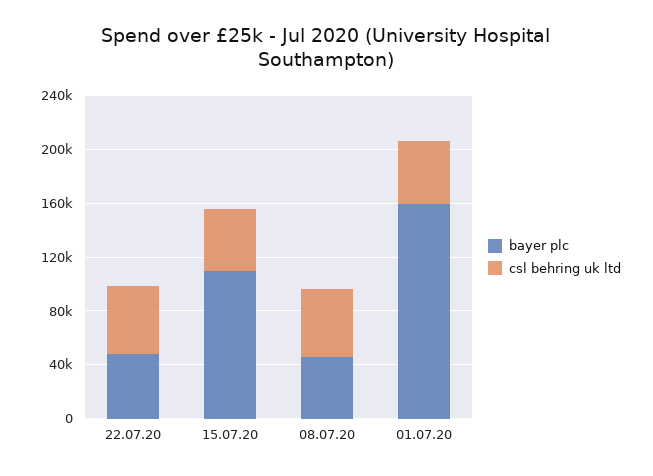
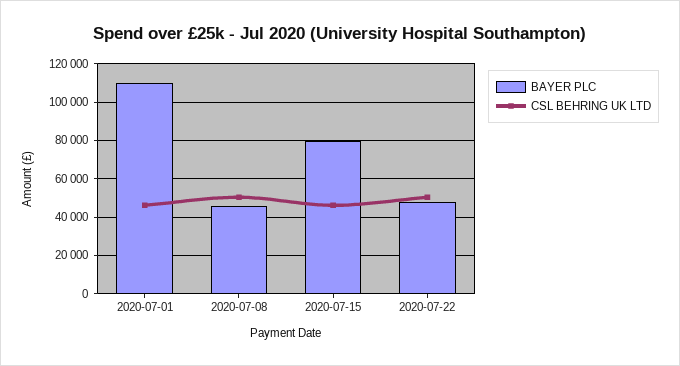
bayer plc, 15.07.20: 110000 -> 80000
bayer plc, 01.07.20: 160000 -> 110000

